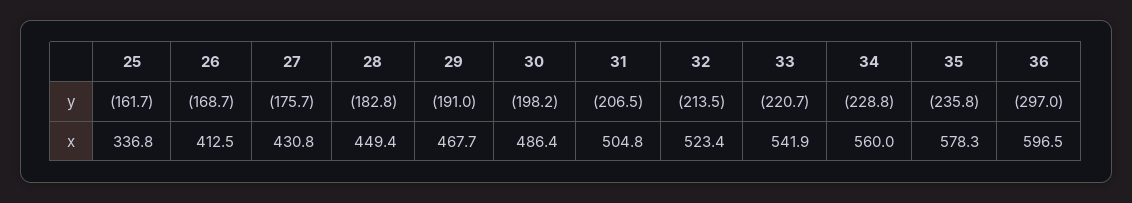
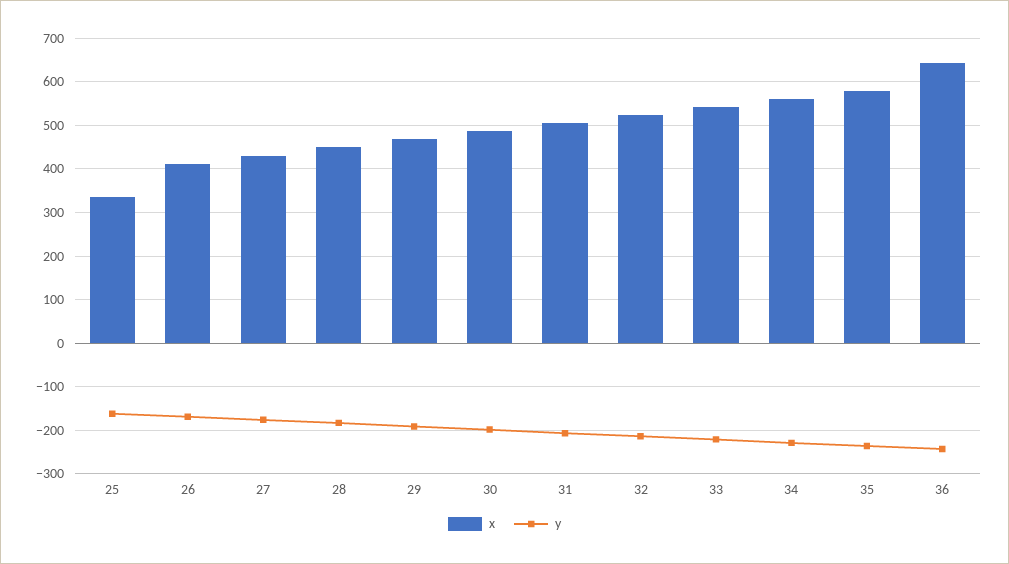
y, 36: -297 -> -240
x, 36: 596.5 -> 640

